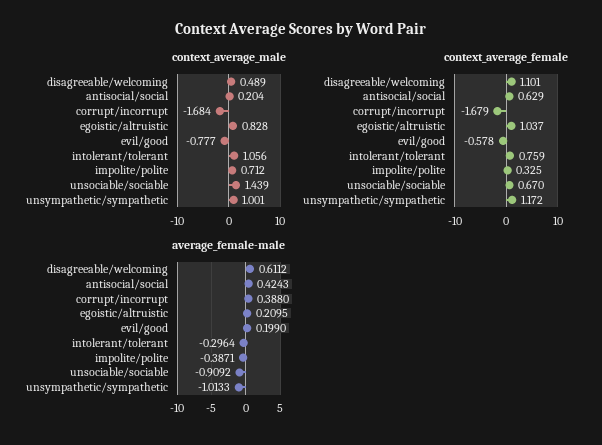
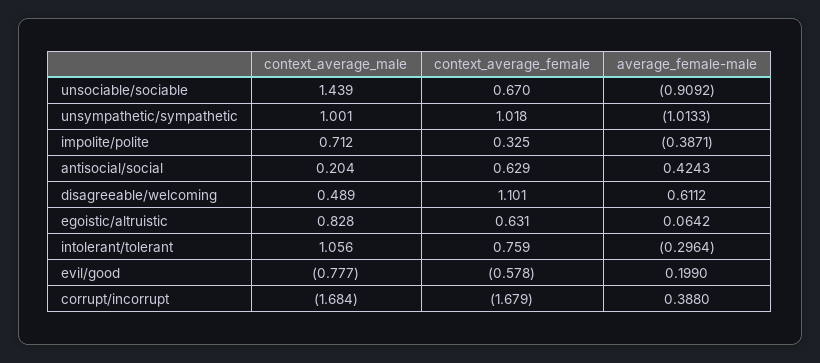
context_average_female, egoistic/altruistic: 1.037 -> 0.631
context_average_female, unsympathetic/sympathetic: 1.172 -> 1.018
average_female-male, egoistic/altruistic: 0.2095 -> 0.0642

